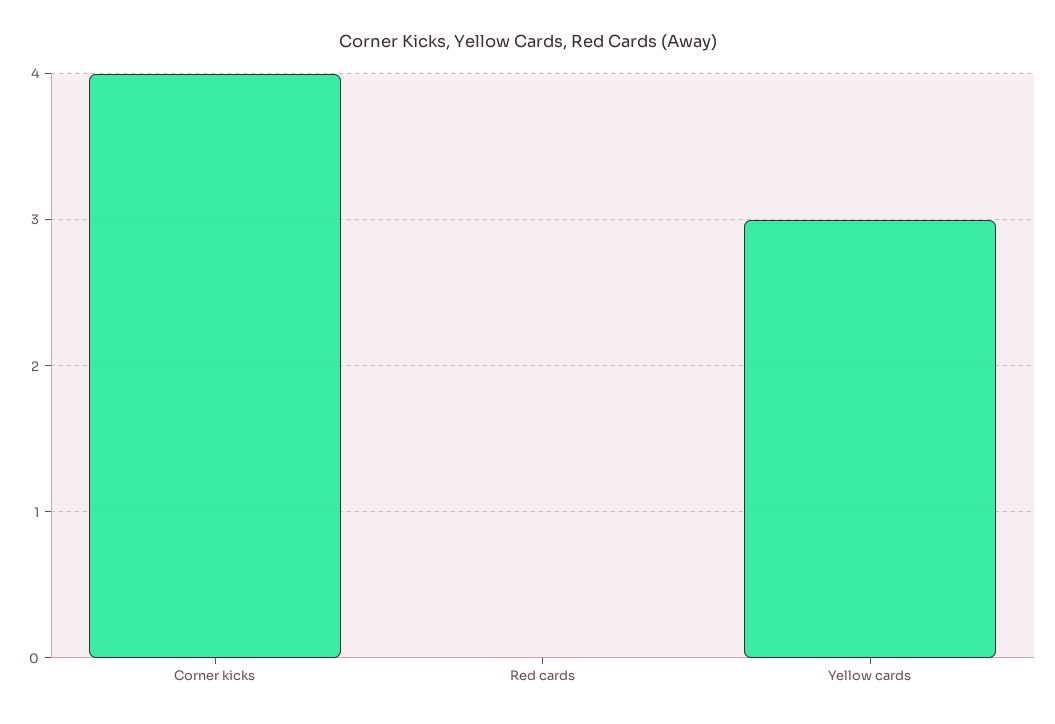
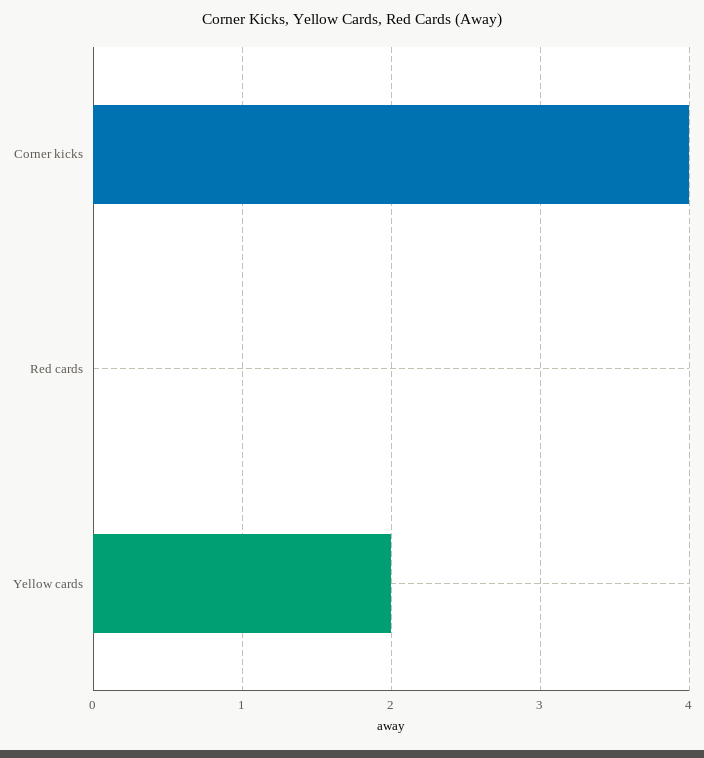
Yellow cards: 3 -> 2

